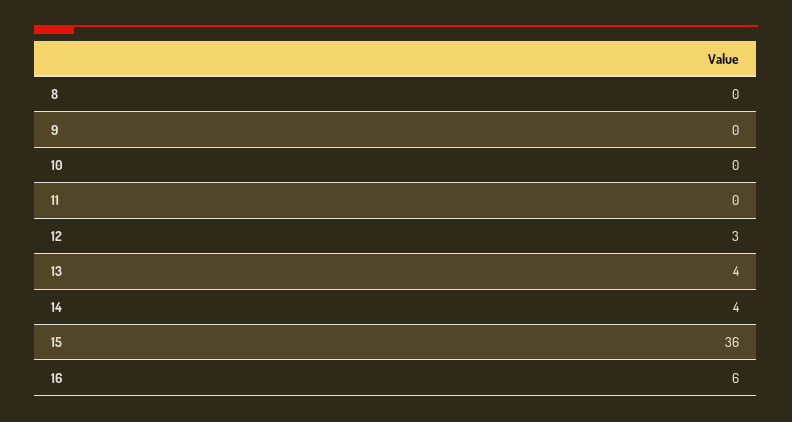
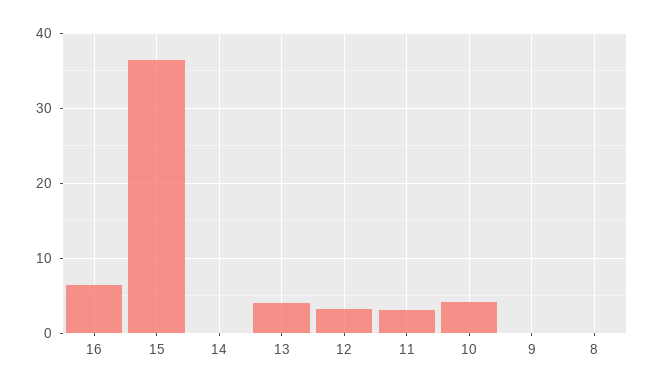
10: 0 -> 4
11: 0 -> 3
14: 4 -> 0

